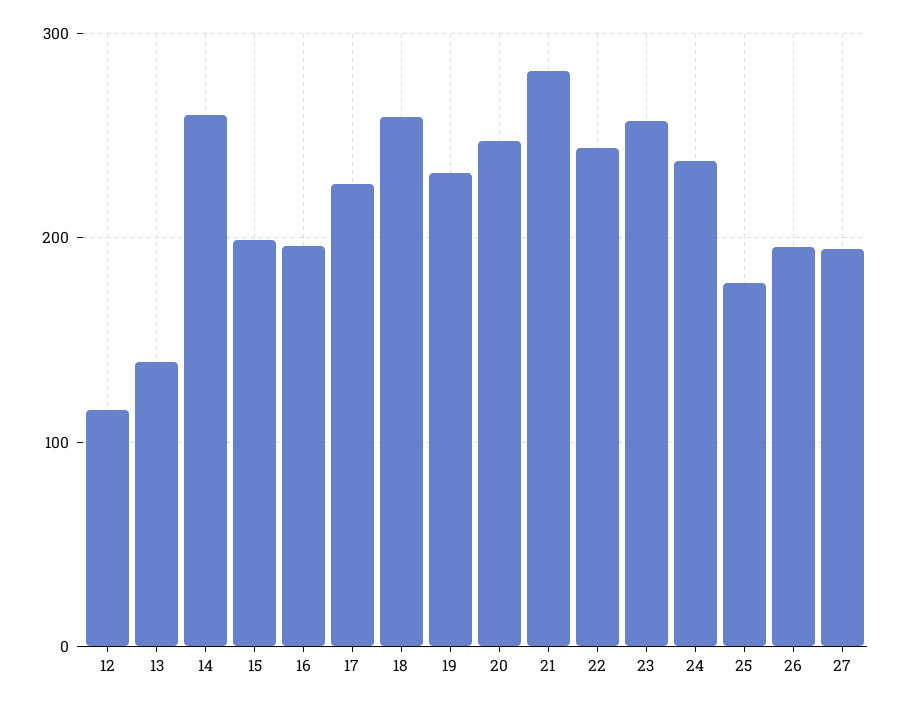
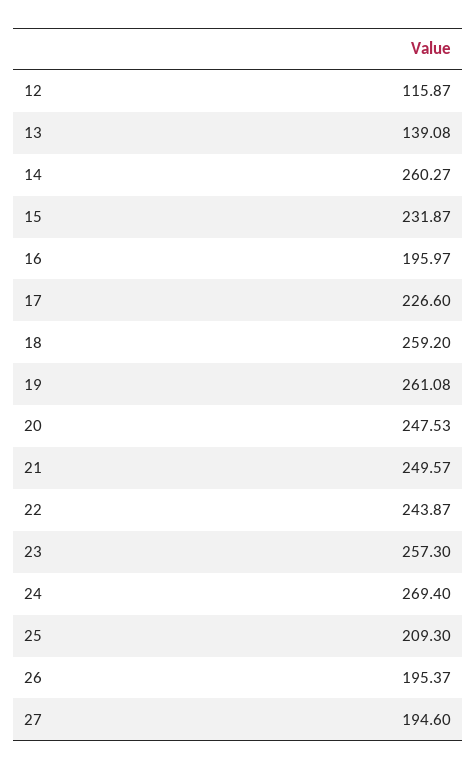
15: 200 -> 231.87
19: 230 -> 261.08
21: 280 -> 249.57
24: 240 -> 269.4
25: 180 -> 209.3

